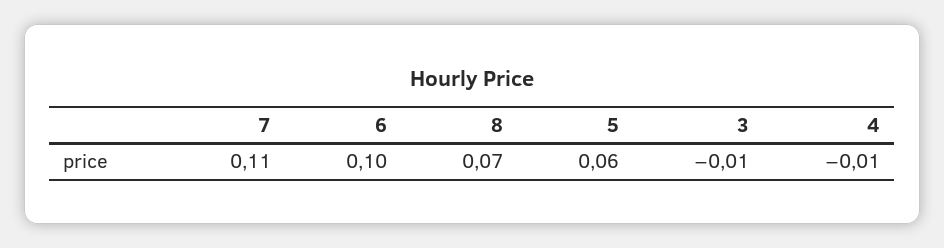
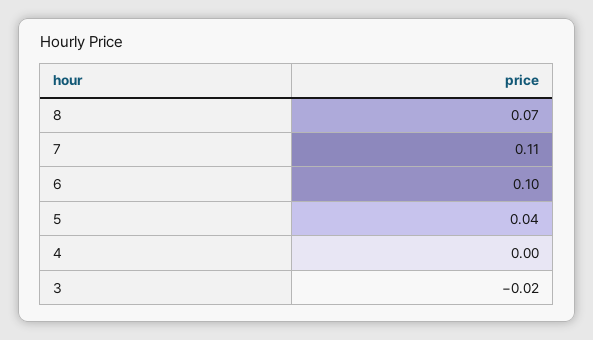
5: 0.06 -> 0.04
3: -0.01 -> -0.02
4: -0.01 -> 0

